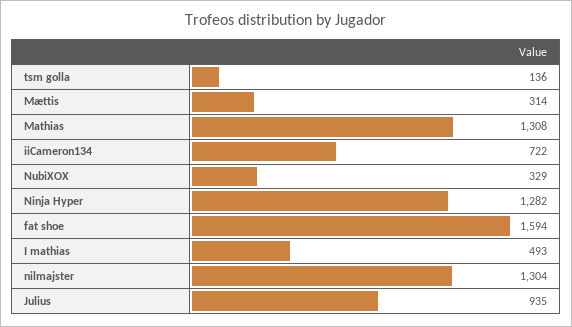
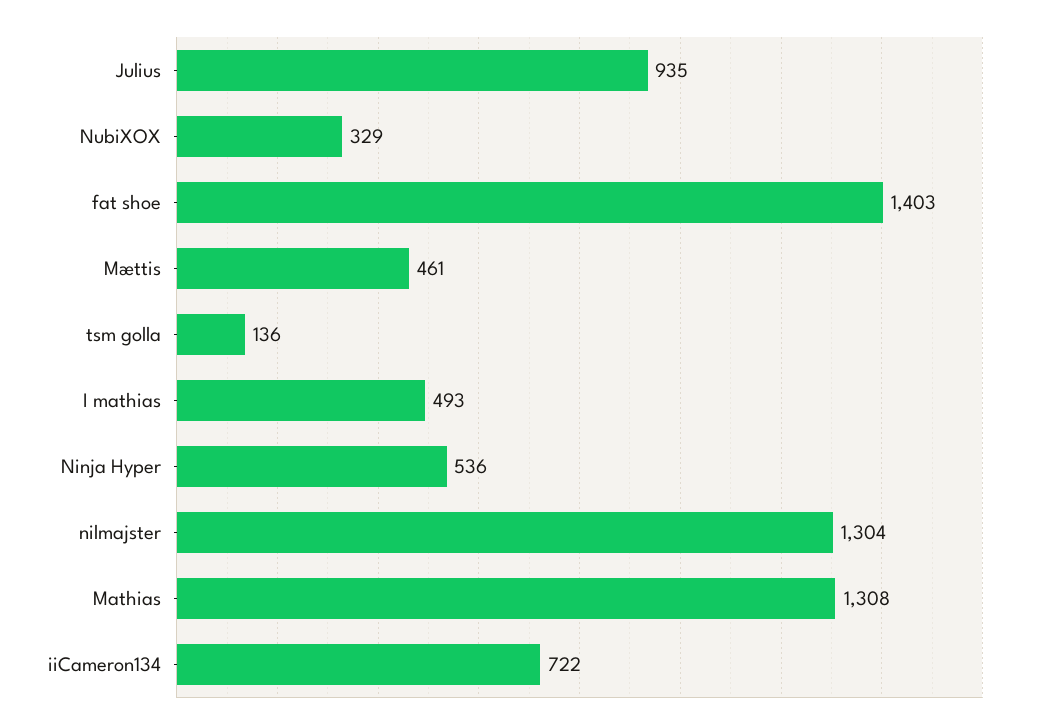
Mættis: 314 -> 461
Ninja Hyper: 1282 -> 536
fat shoe: 1594 -> 1403

